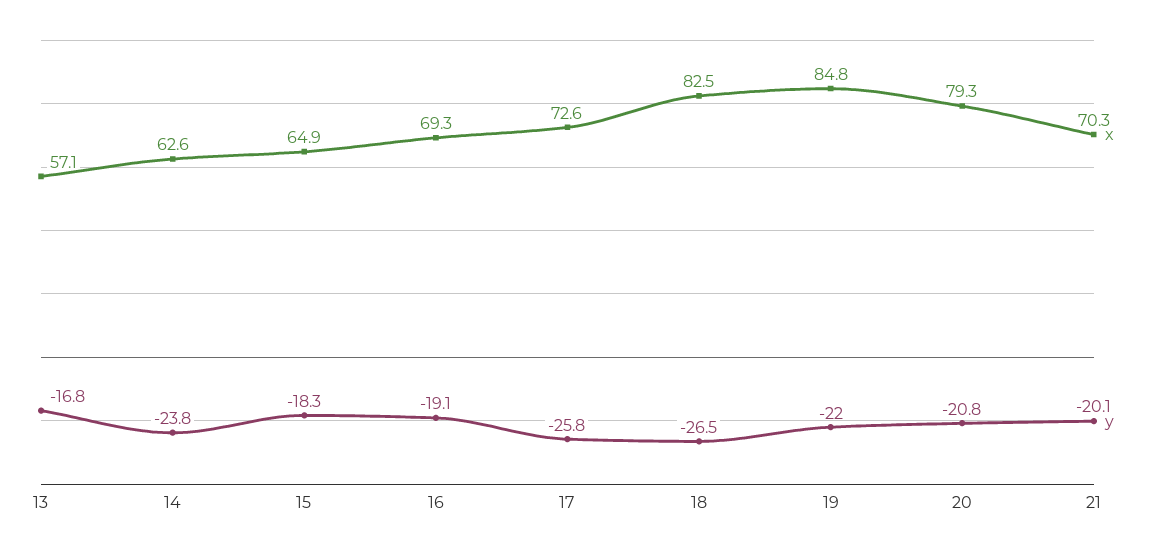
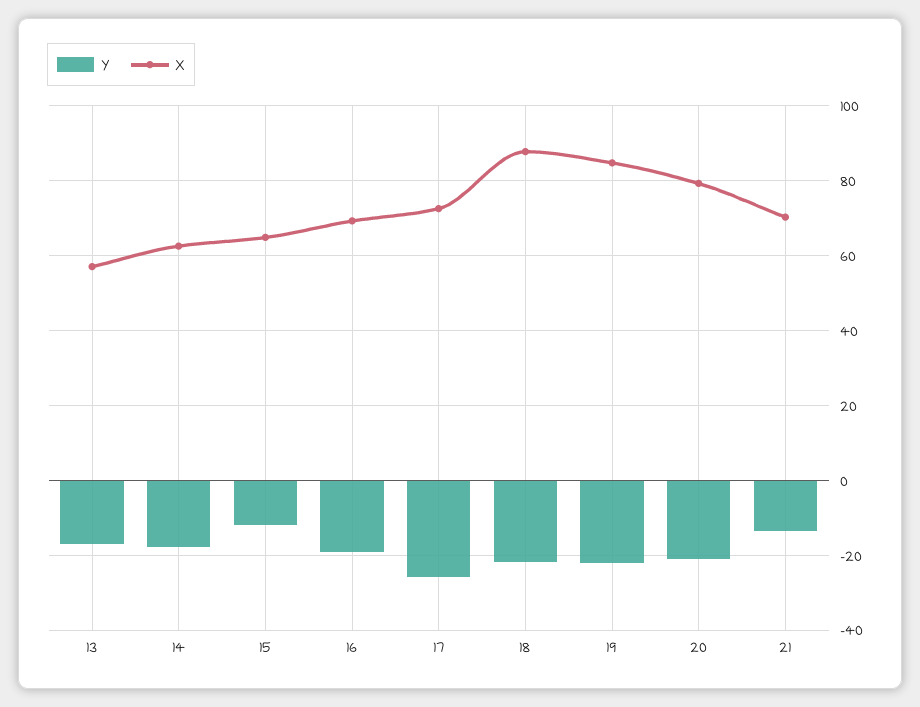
y, 14: -23.8 -> -18
y, 15: -18.3 -> -12
x, 18: 82.5 -> 88
y, 18: -26.5 -> -22
y, 21: -20.1 -> -14

